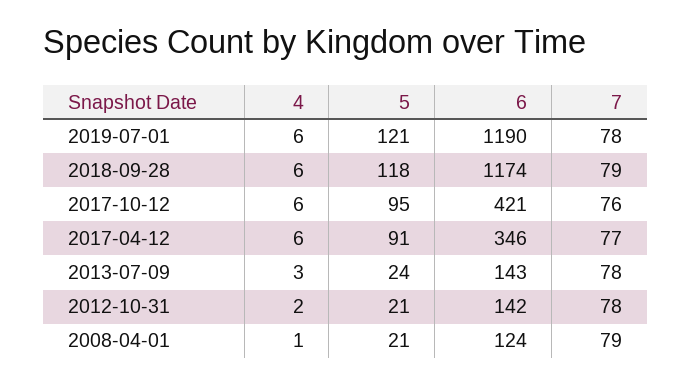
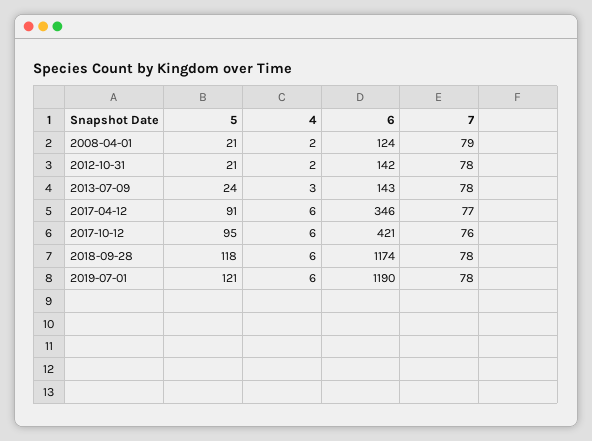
7, 2018-09-28: 79 -> 78
4, 2008-04-01: 1 -> 2

